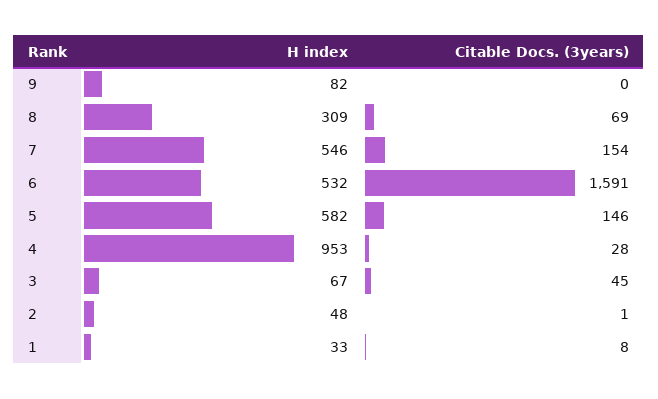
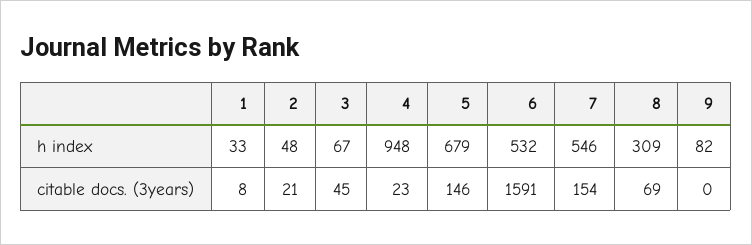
H index, 5: 582 -> 679
H index, 4: 953 -> 948
Citable Docs. (3years), 4: 28 -> 23
Citable Docs. (3years), 2: 1 -> 21

